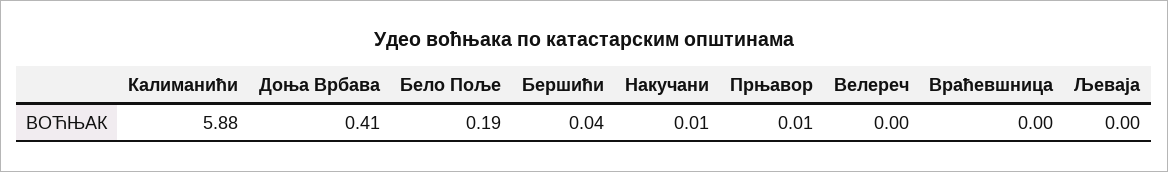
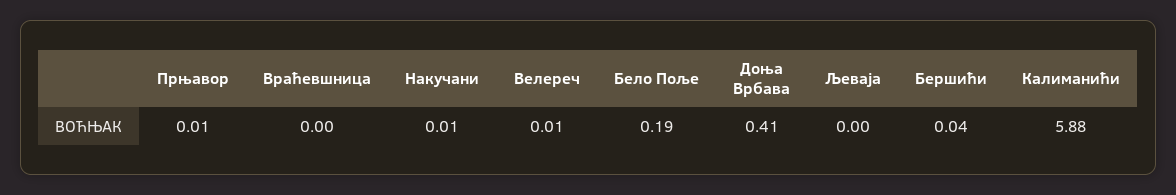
Велереч: 0 -> 0.01

